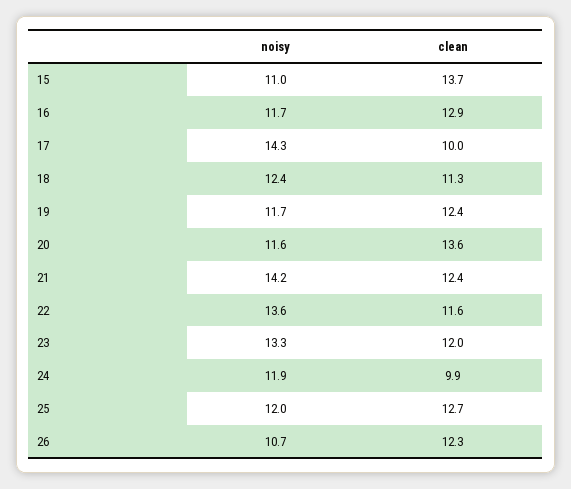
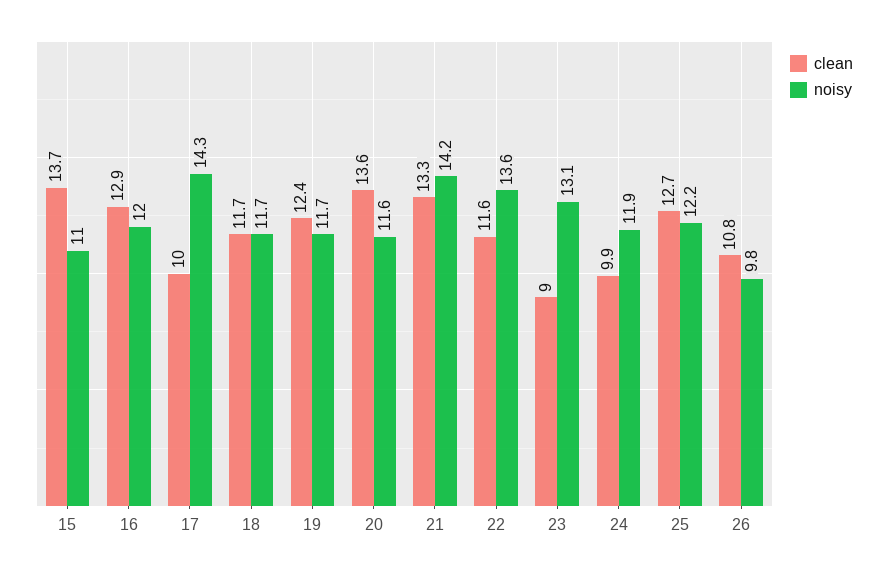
noisy, 16: 11.7 -> 12
noisy, 18: 12.4 -> 11.7
clean, 18: 11.3 -> 11.7
clean, 21: 12.4 -> 13.3
noisy, 23: 13.3 -> 13.1
clean, 23: 12 -> 9
noisy, 25: 12 -> 12.2
noisy, 26: 10.7 -> 9.8
clean, 26: 12.3 -> 10.8

